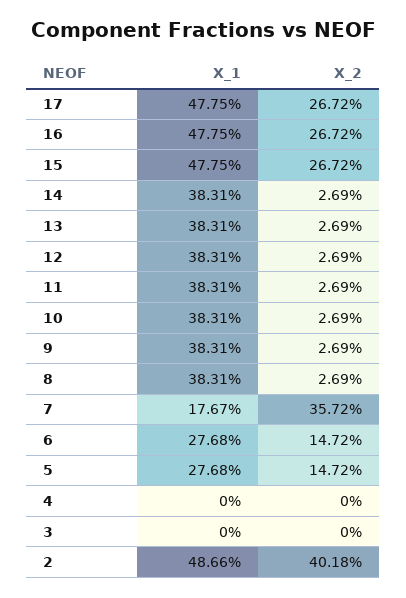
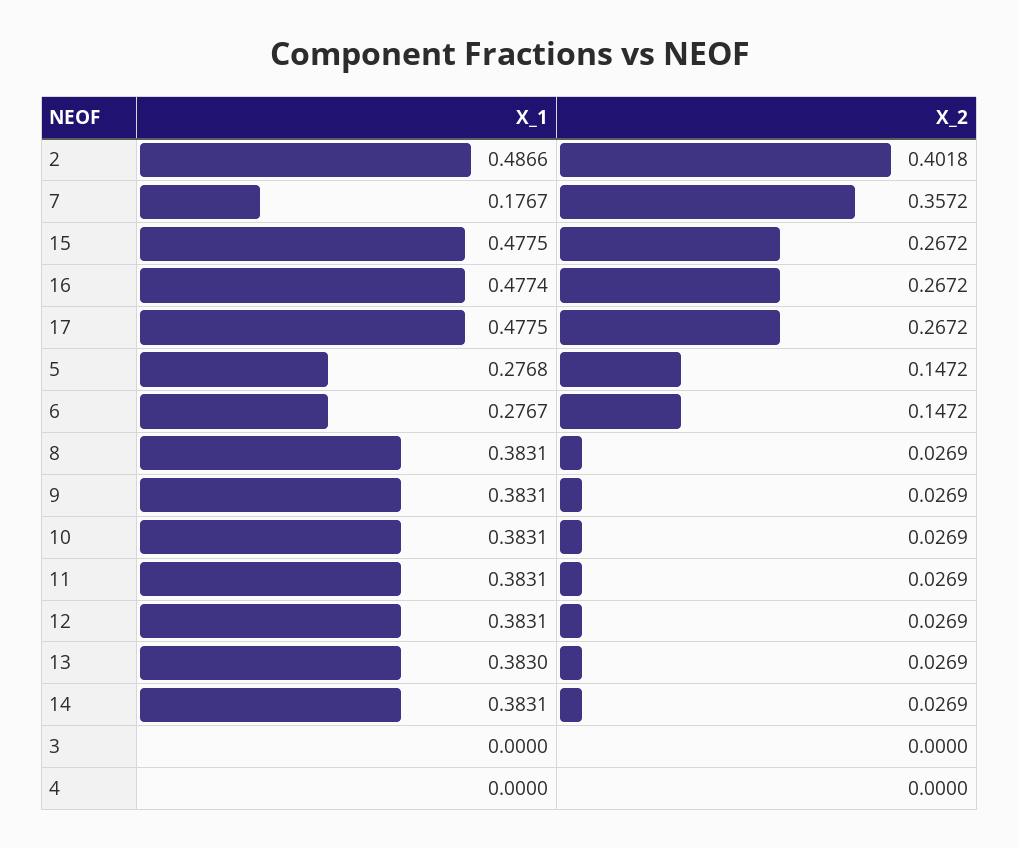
X_1, 16: 0.4775 -> 0.4774
X_1, 13: 0.3831 -> 0.383
X_1, 6: 0.2768 -> 0.2767

